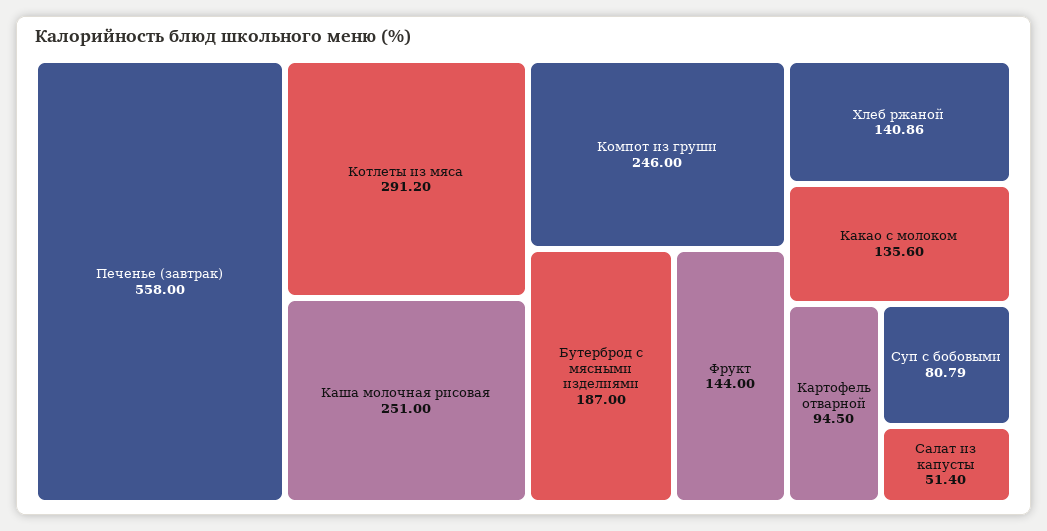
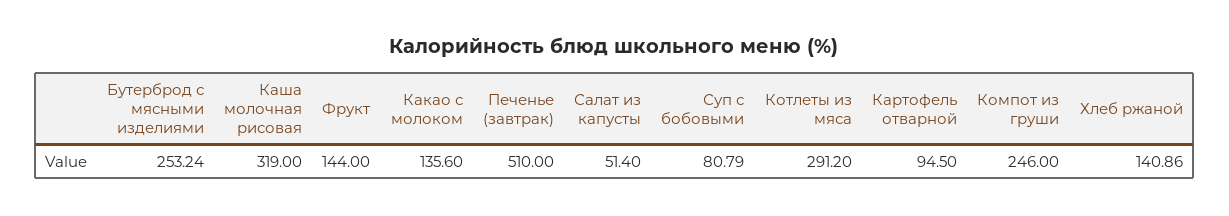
Печенье (завтрак): 558 -> 510
Каша молочная рисовая: 251 -> 319
Бутерброд с мясными изделиями: 187 -> 253.24

